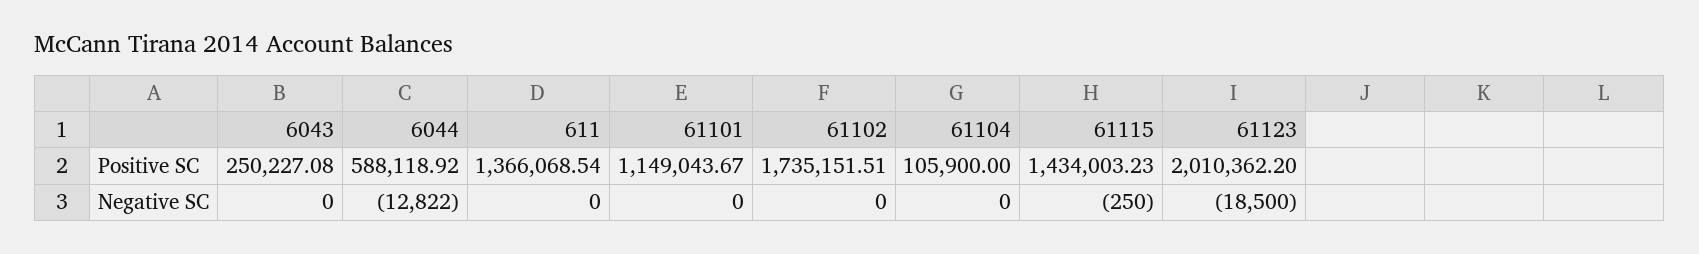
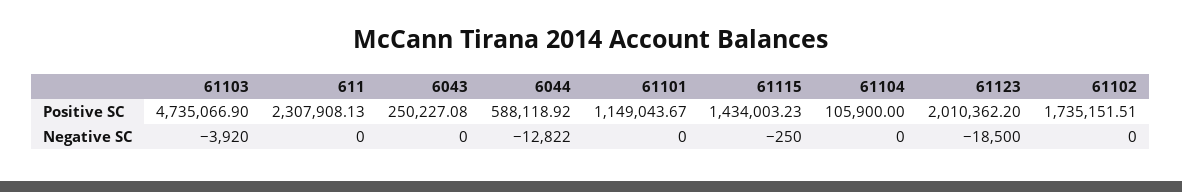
611, Positive SC: 1366068.54 -> 2307908.13
61103, Positive SC: none -> 4735066.9
61103, Negative SC: none -> -3920

